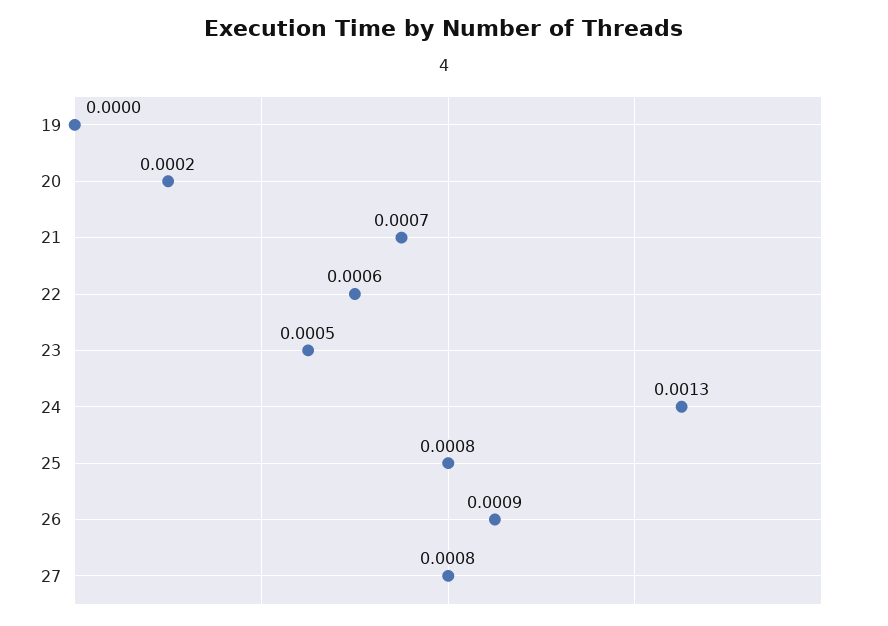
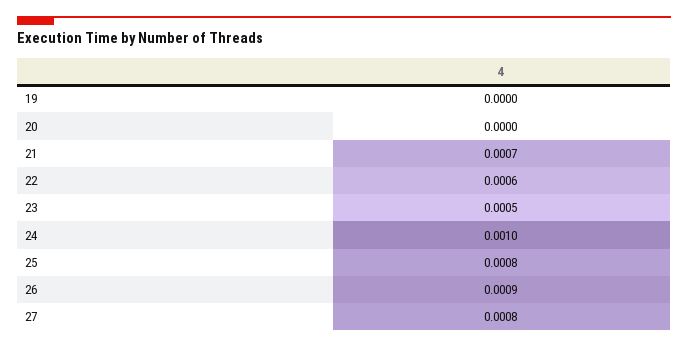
20: 0.0002 -> 0
24: 0.0013 -> 0.001

